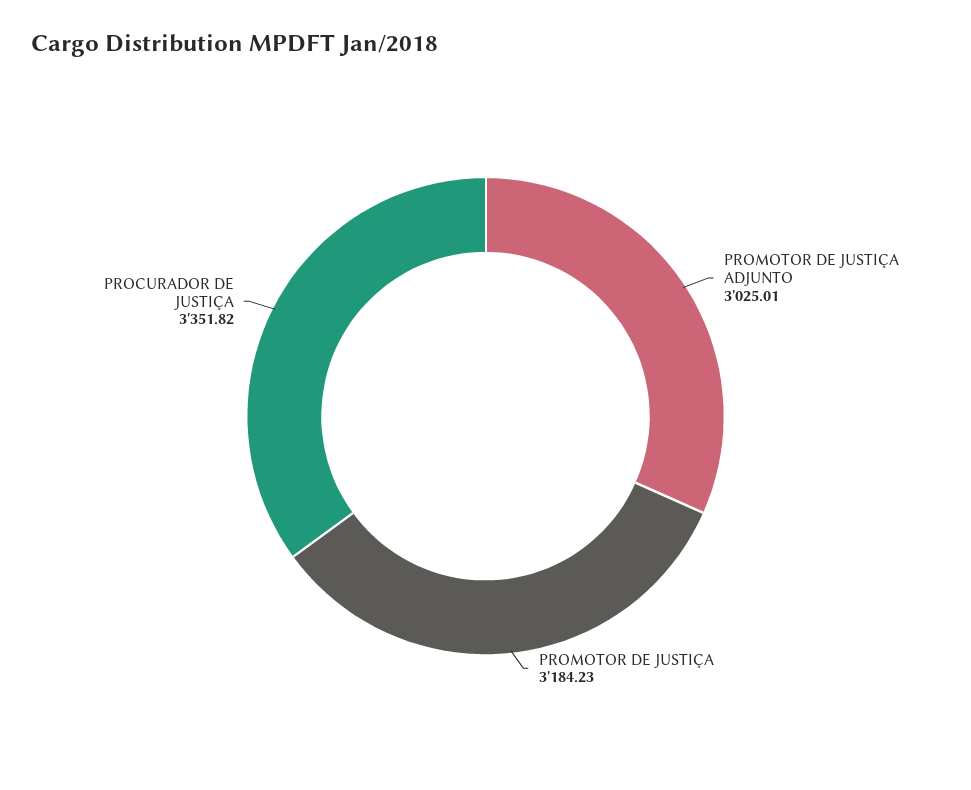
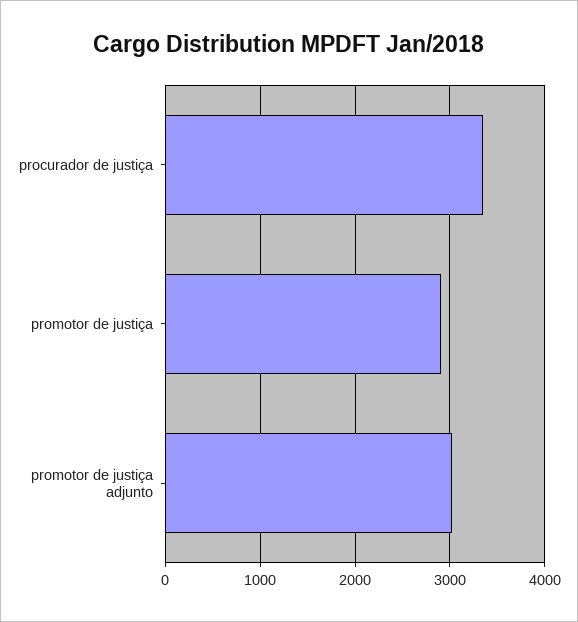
PROMOTOR DE JUSTIÇA: 3184.23 -> 2900

